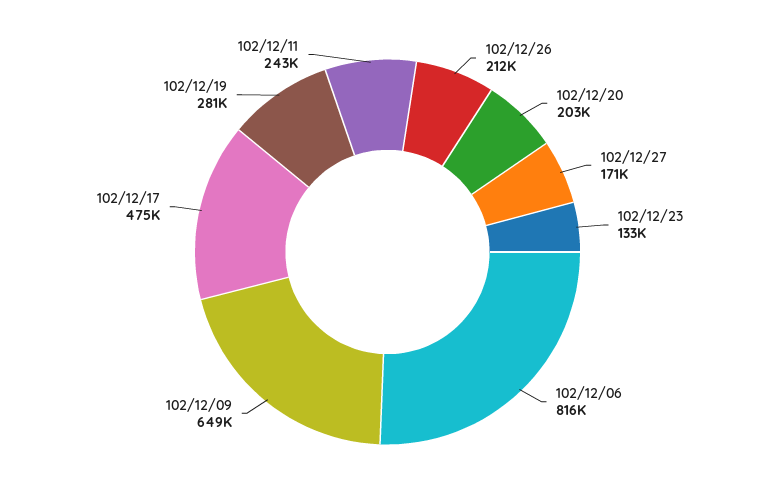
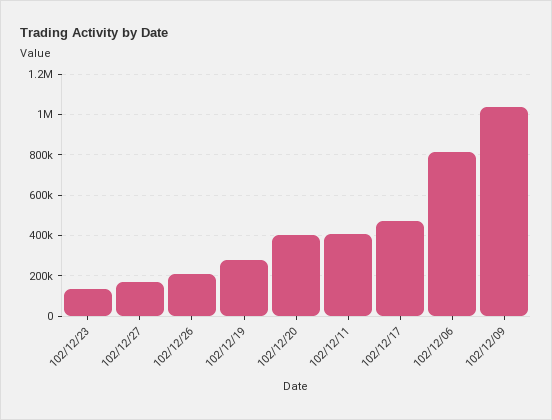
102/12/20: 203000 -> 400000
102/12/09: 649000 -> 1050000
102/12/11: 243000 -> 400000

